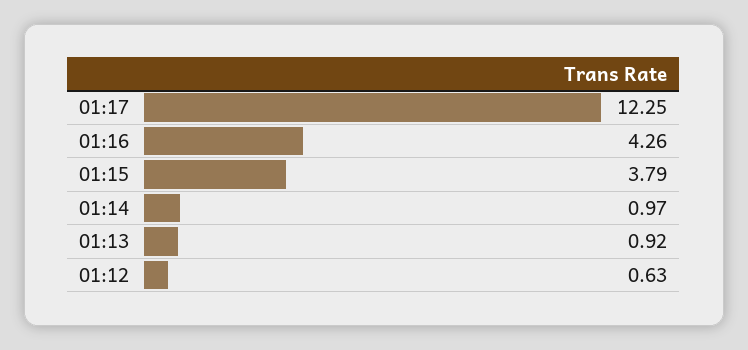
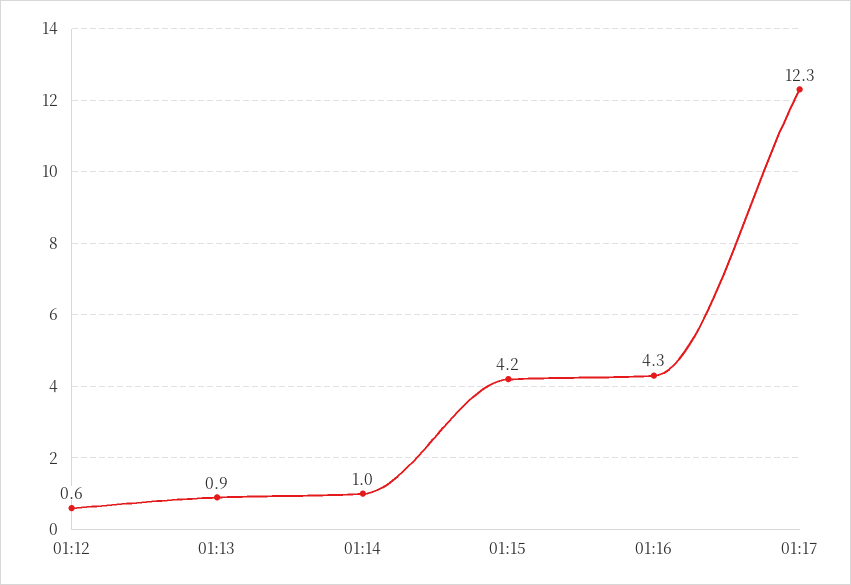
01:15: 3.79 -> 4.2

